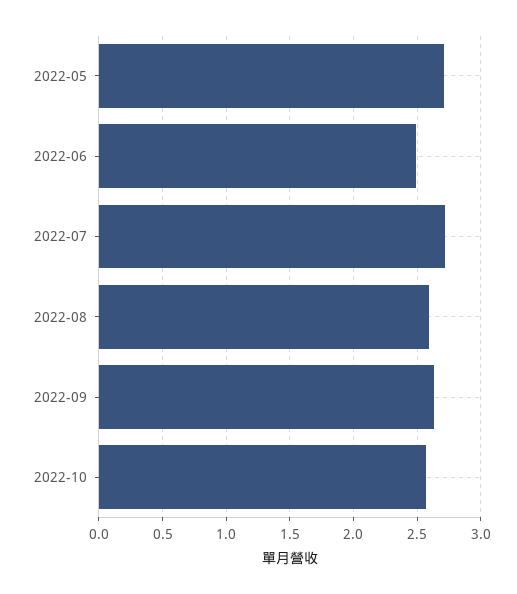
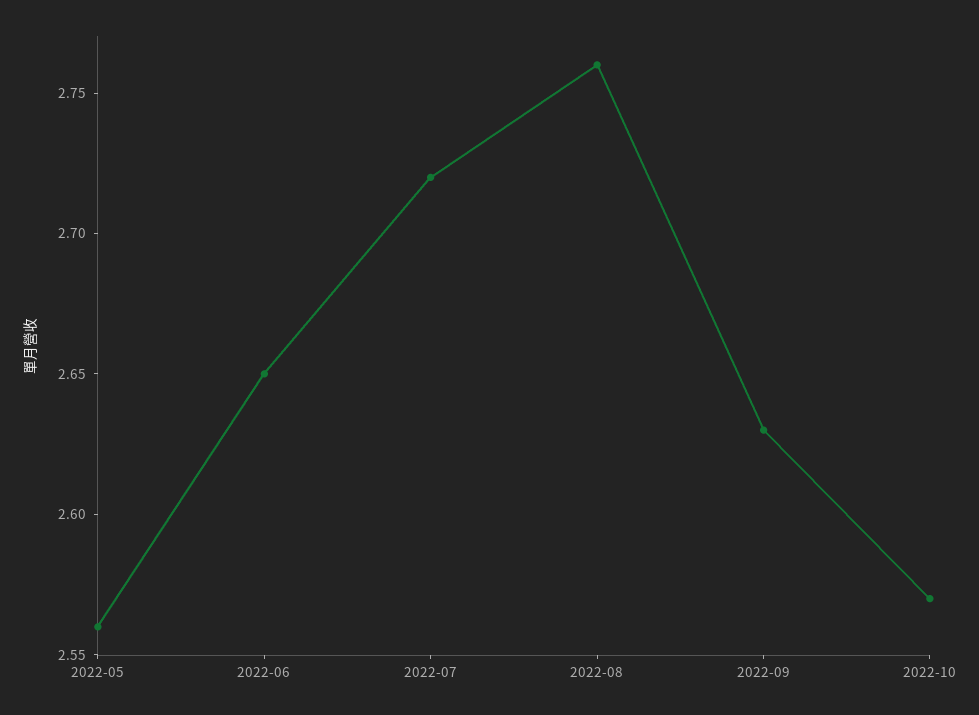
2022-05: 2.7 -> 2.56
2022-06: 2.5 -> 2.65
2022-08: 2.6 -> 2.76

